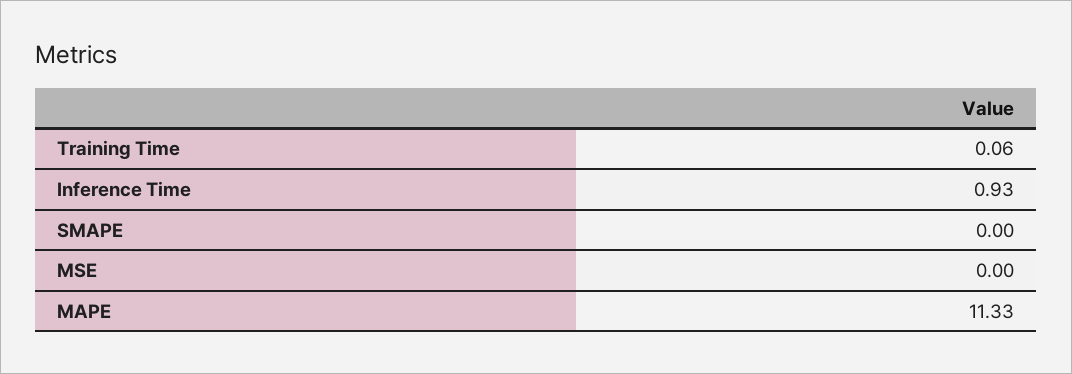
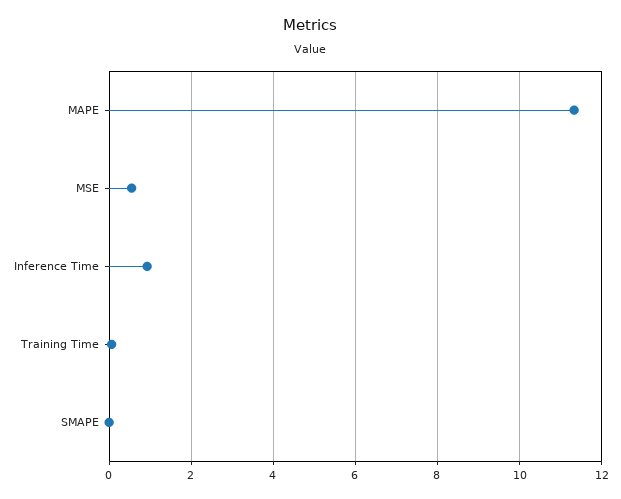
MSE: 0 -> 0.6

